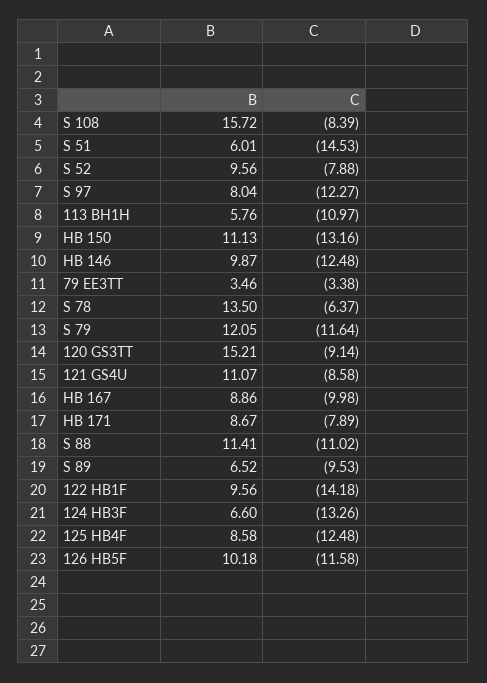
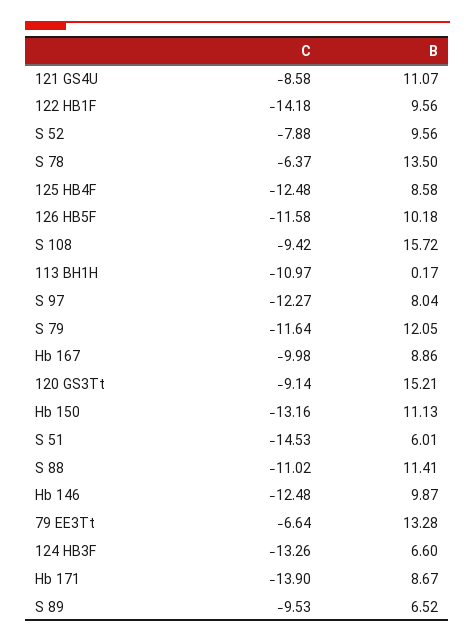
C, S 108: -8.39 -> -9.42
B, 113 BH1H: 5.76 -> 0.17
B, 79 EE3TT: 3.46 -> 13.28
C, 79 EE3TT: -3.38 -> -6.64
C, HB 171: -7.89 -> -13.9

